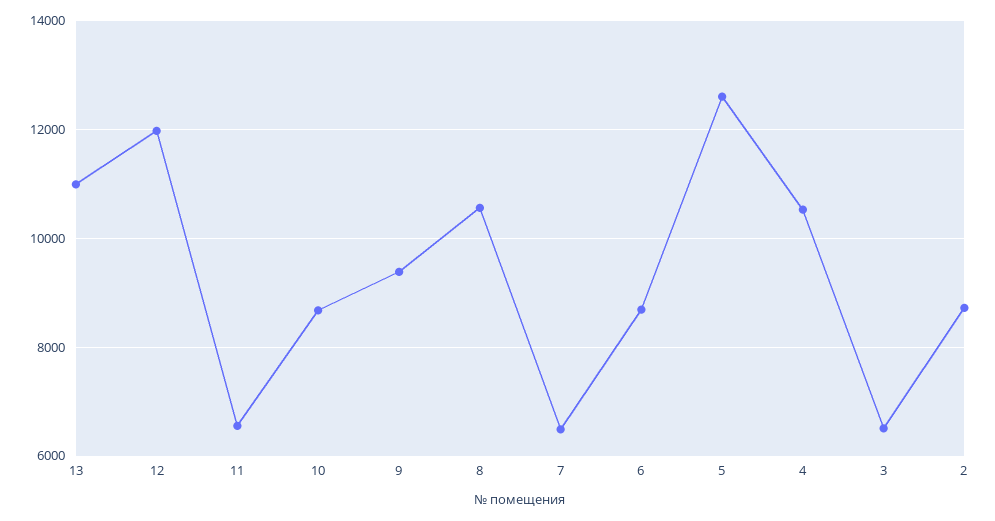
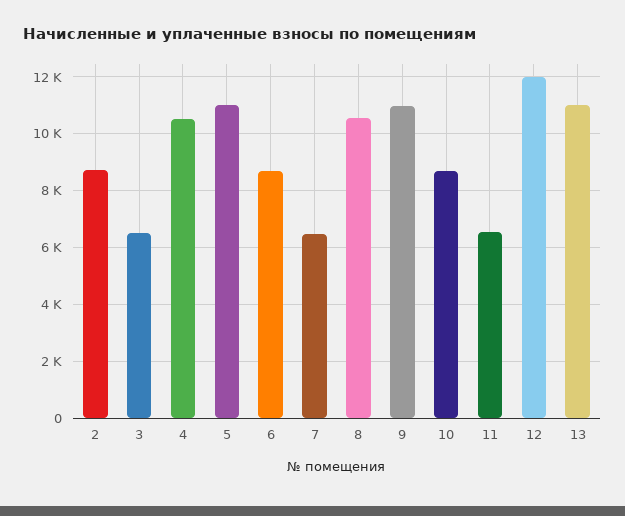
9: 9400 -> 11000
5: 12600 -> 11000

